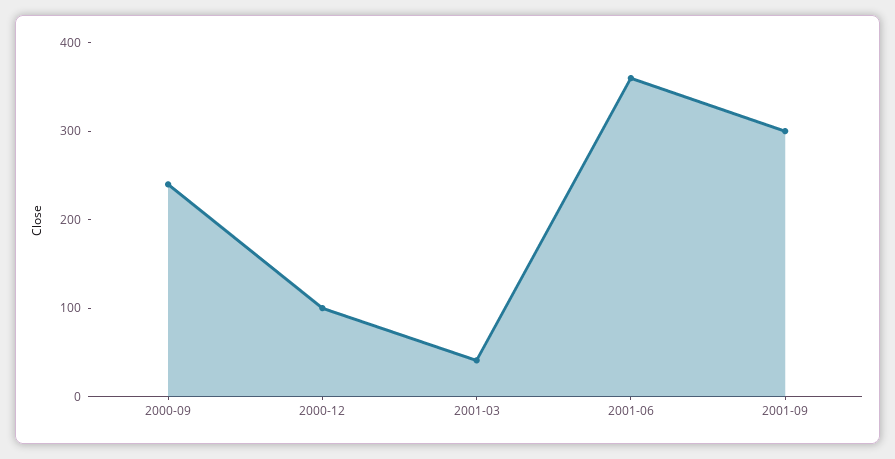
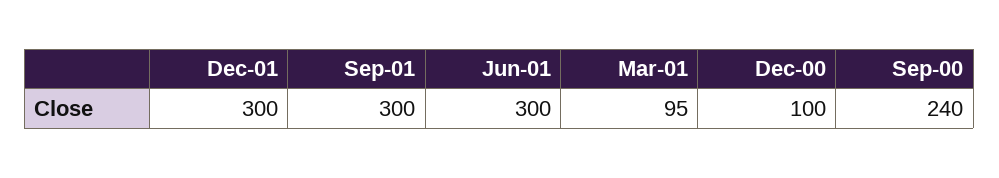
2001-03: 40 -> 95
2001-06: 360 -> 300
Dec-01: none -> 300

